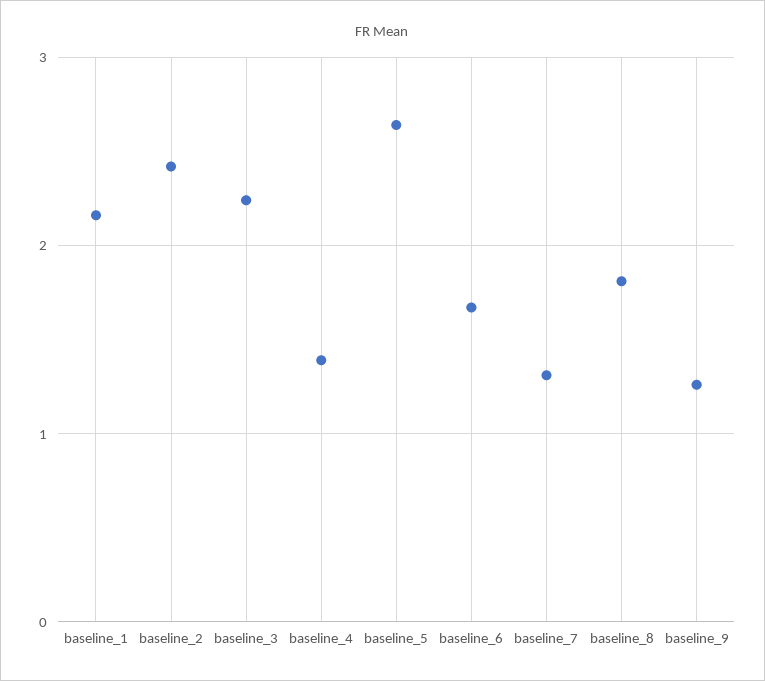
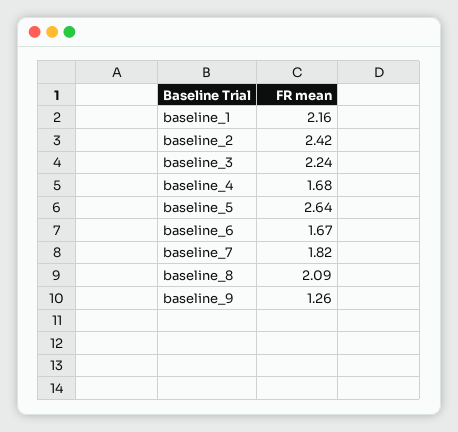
baseline_4: 1.4 -> 1.68
baseline_7: 1.3 -> 1.82
baseline_8: 1.8 -> 2.09

